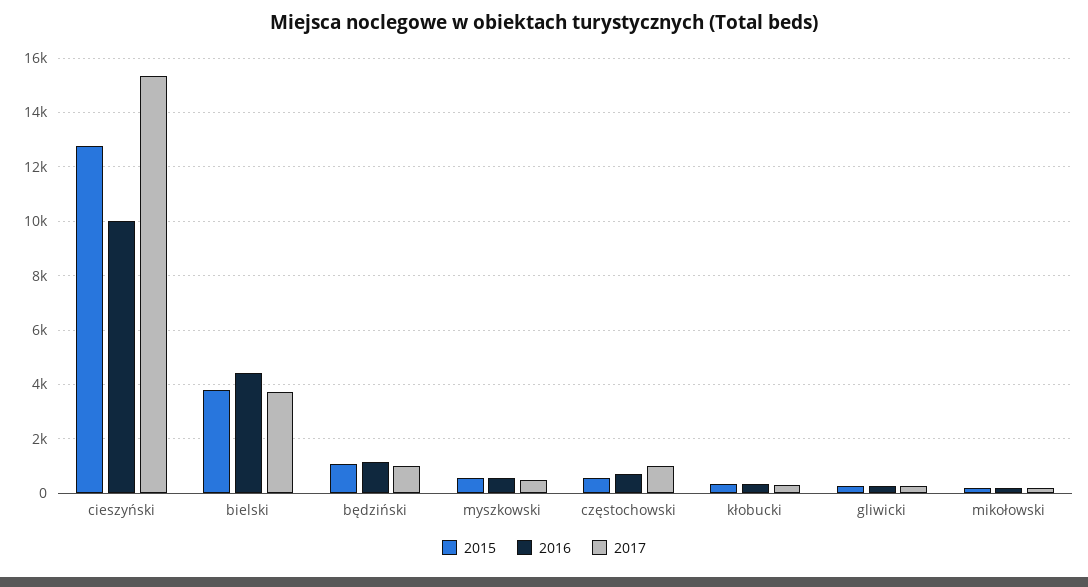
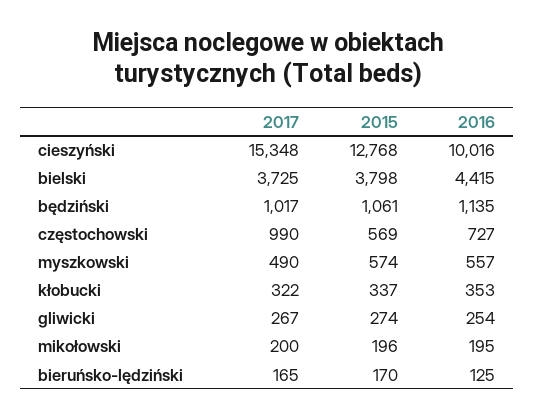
2017, bieruńsko-lędziński: none -> 165
2015, bieruńsko-lędziński: none -> 170
2016, bieruńsko-lędziński: none -> 125

